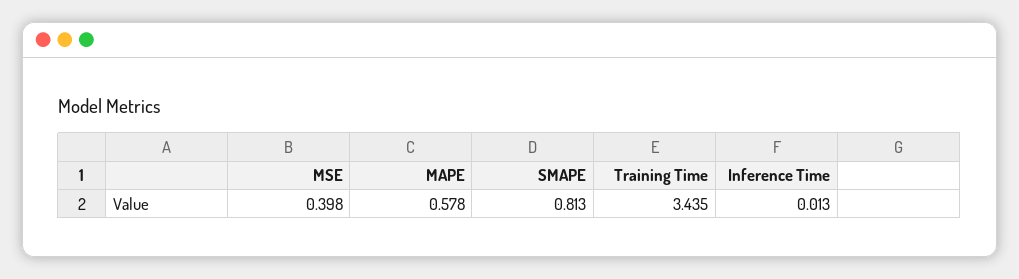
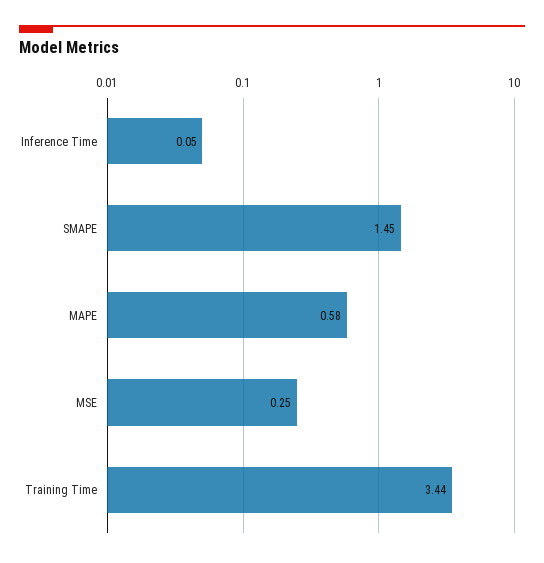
MSE: 0.398 -> 0.25
SMAPE: 0.813 -> 1.45
Inference Time: 0.013 -> 0.05

